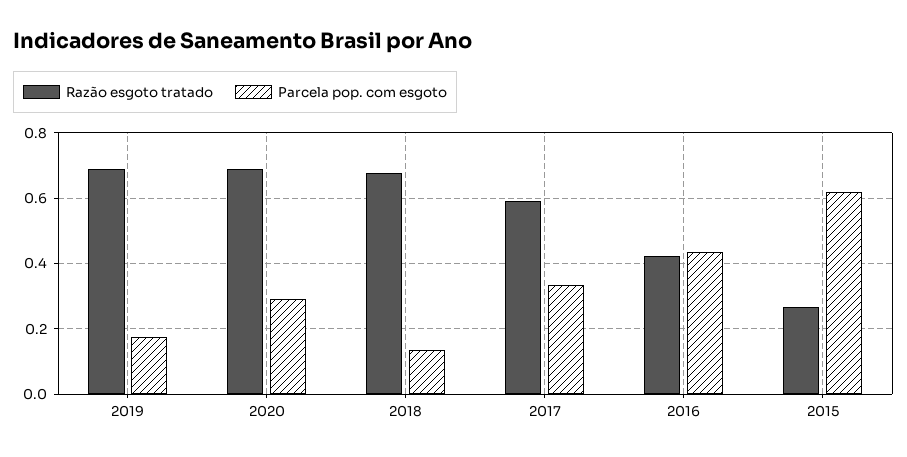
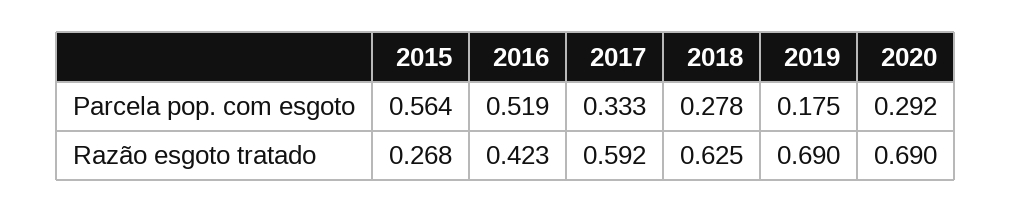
Razão esgoto tratado, 2018: 0.68 -> 0.625
Parcela pop. com esgoto, 2018: 0.14 -> 0.278
Parcela pop. com esgoto, 2016: 0.44 -> 0.519
Parcela pop. com esgoto, 2015: 0.62 -> 0.564

